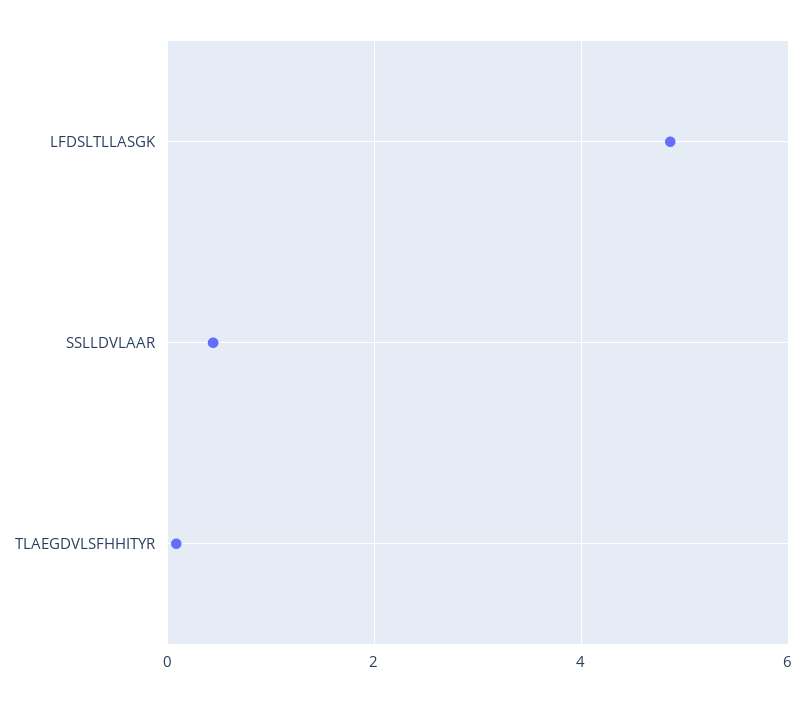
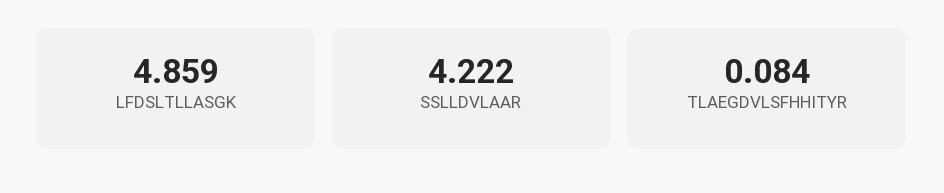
SSLLDVLAAR: 0.4 -> 4.222

